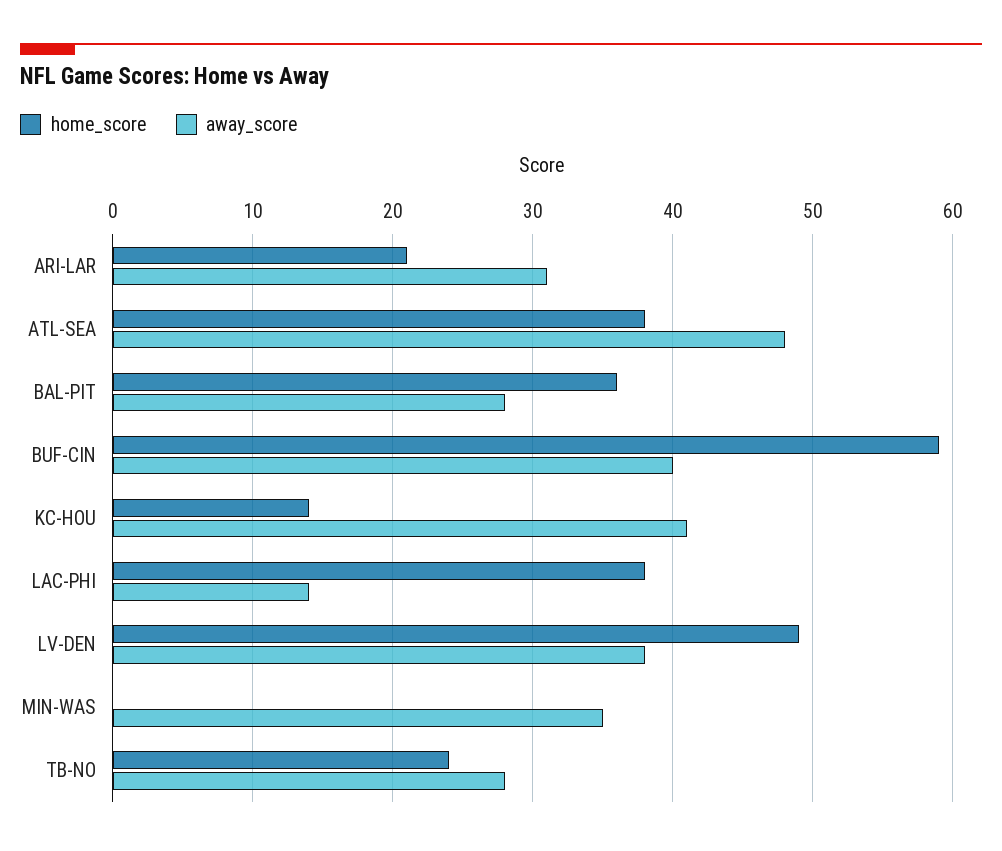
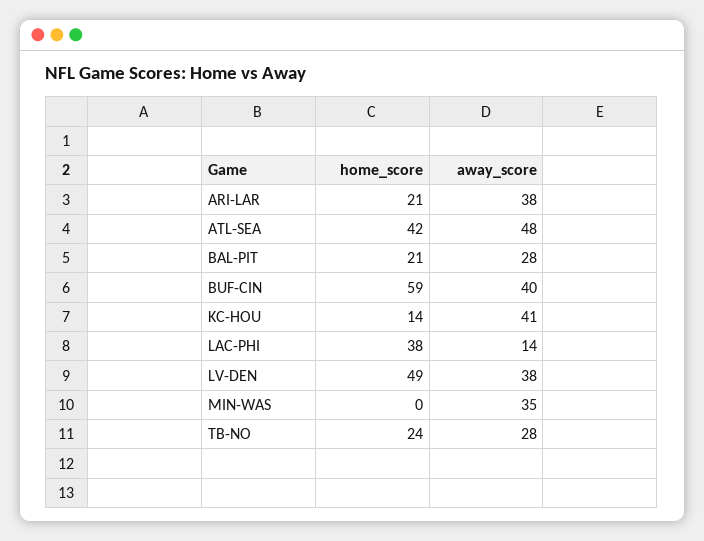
away_score, ARI-LAR: 31 -> 38
home_score, ATL-SEA: 38 -> 42
home_score, BAL-PIT: 36 -> 21

